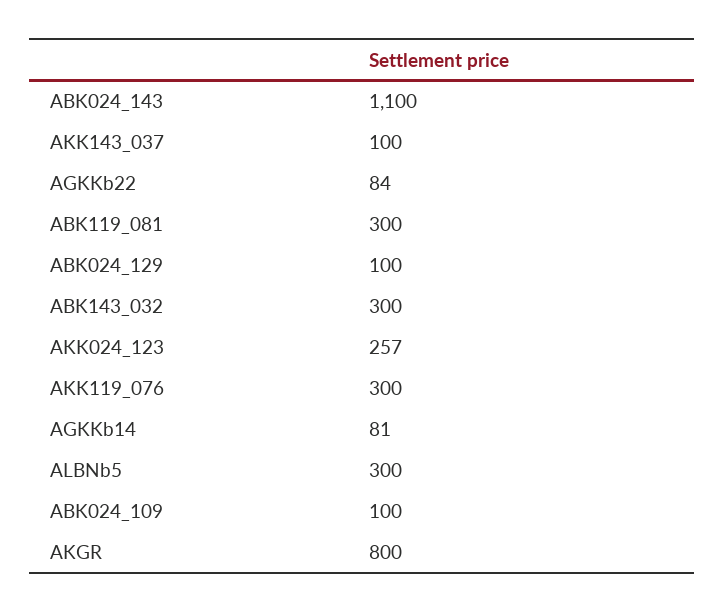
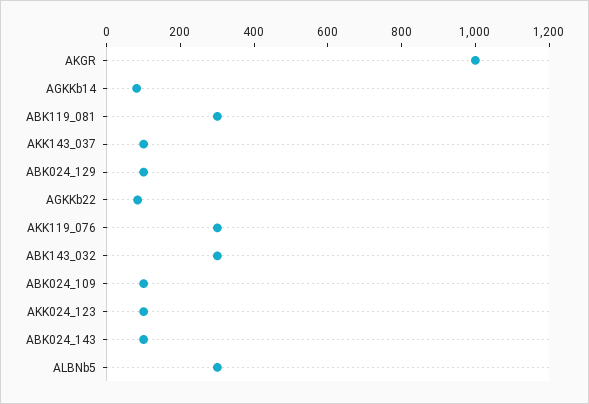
ABK024_143: 1100 -> 100
AKK024_123: 257 -> 100
AKGR: 800 -> 1000

